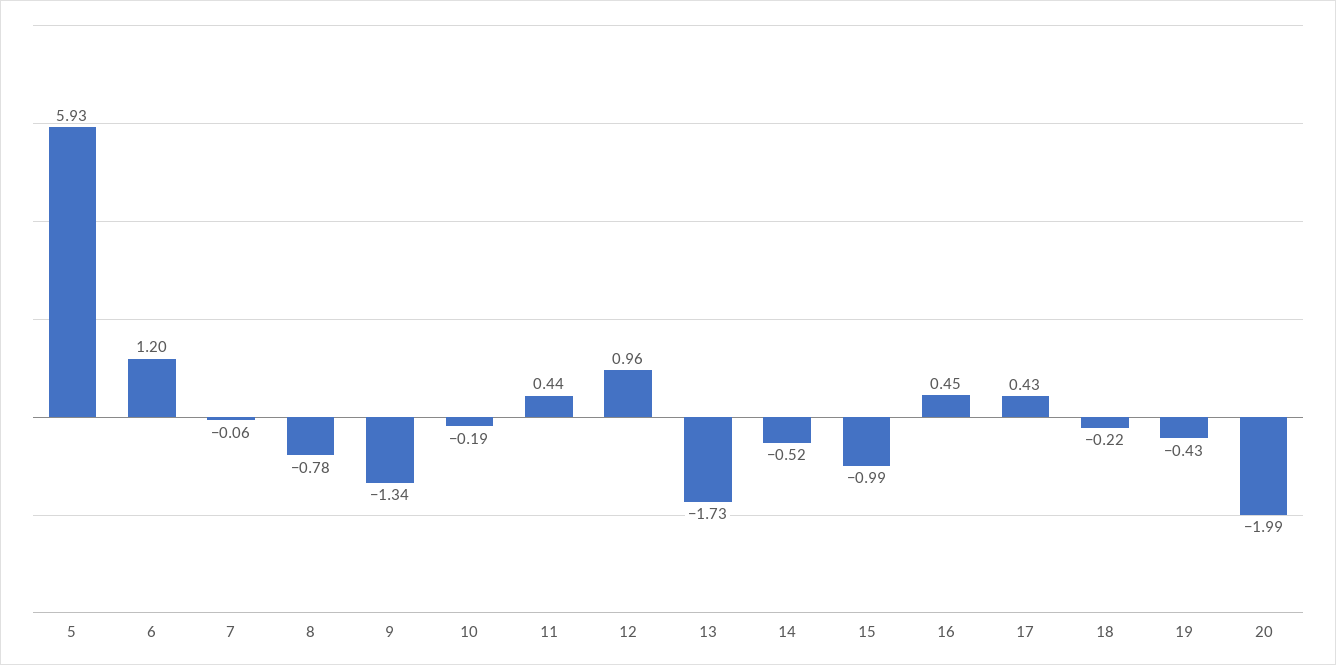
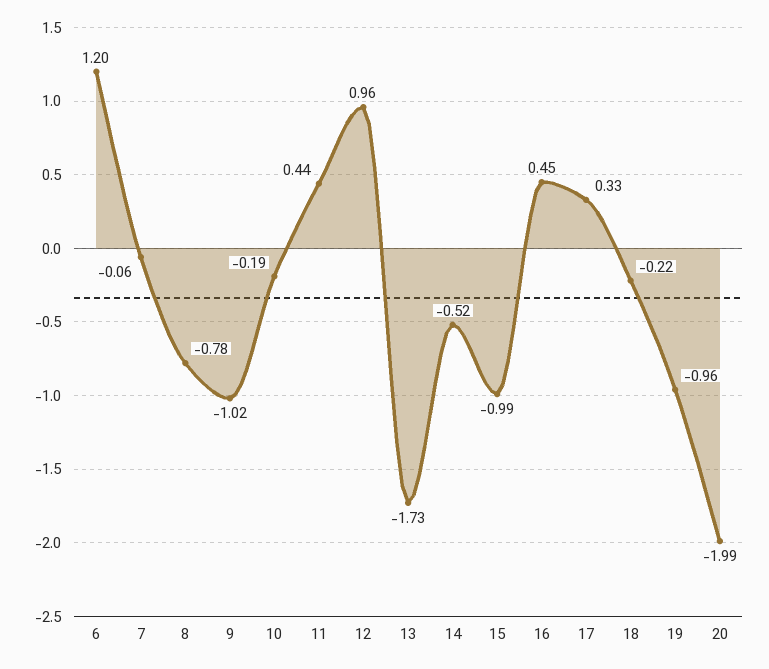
5: 5.93 -> none
9: -1.34 -> -1.02
17: 0.43 -> 0.33
19: -0.43 -> -0.96

